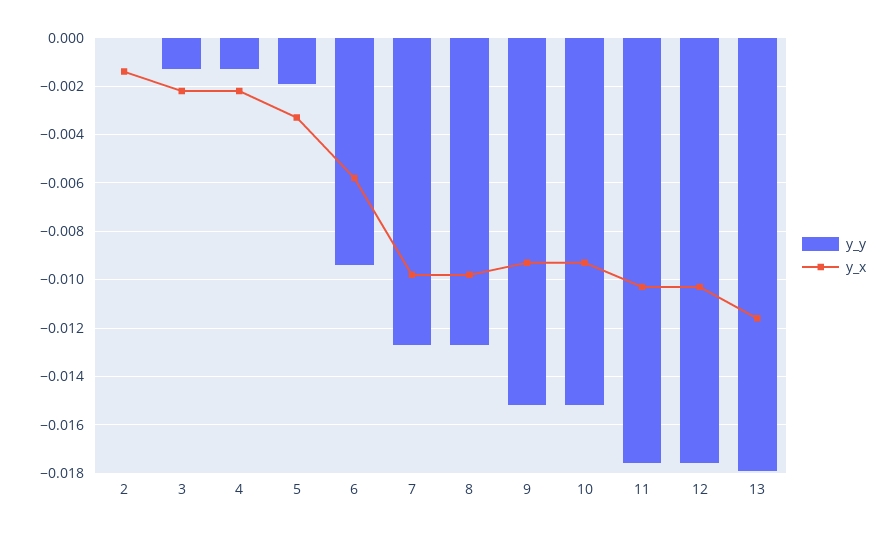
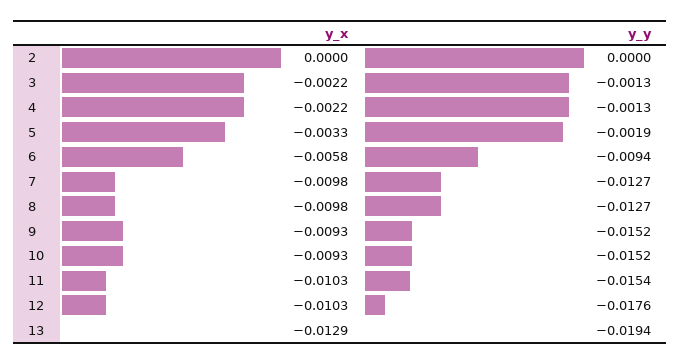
y_x, 2: -0.0015 -> 0
y_y, 11: -0.0175 -> -0.0154
y_y, 13: -0.018 -> -0.0194
y_x, 13: -0.0115 -> -0.0129

